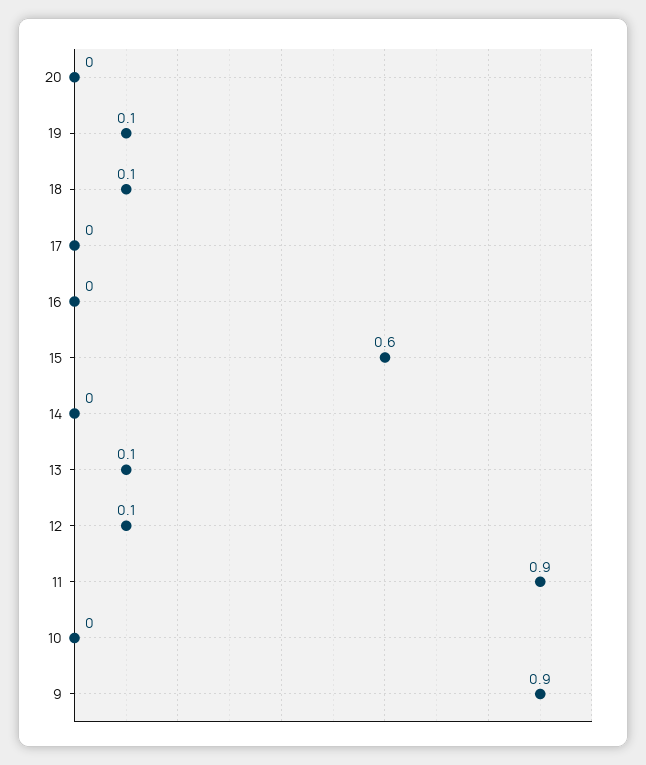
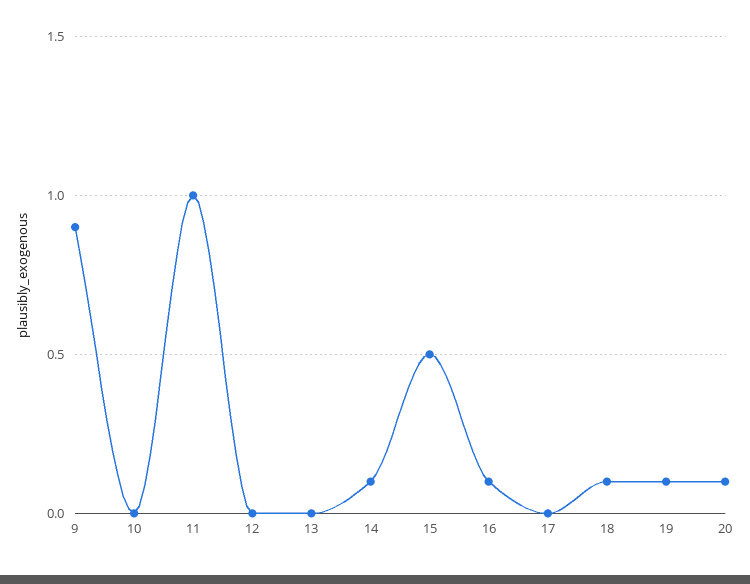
20: 0 -> 0.1
16: 0 -> 0.1
15: 0.6 -> 0.5
14: 0 -> 0.1
13: 0.1 -> 0
12: 0.1 -> 0
11: 0.9 -> 1

